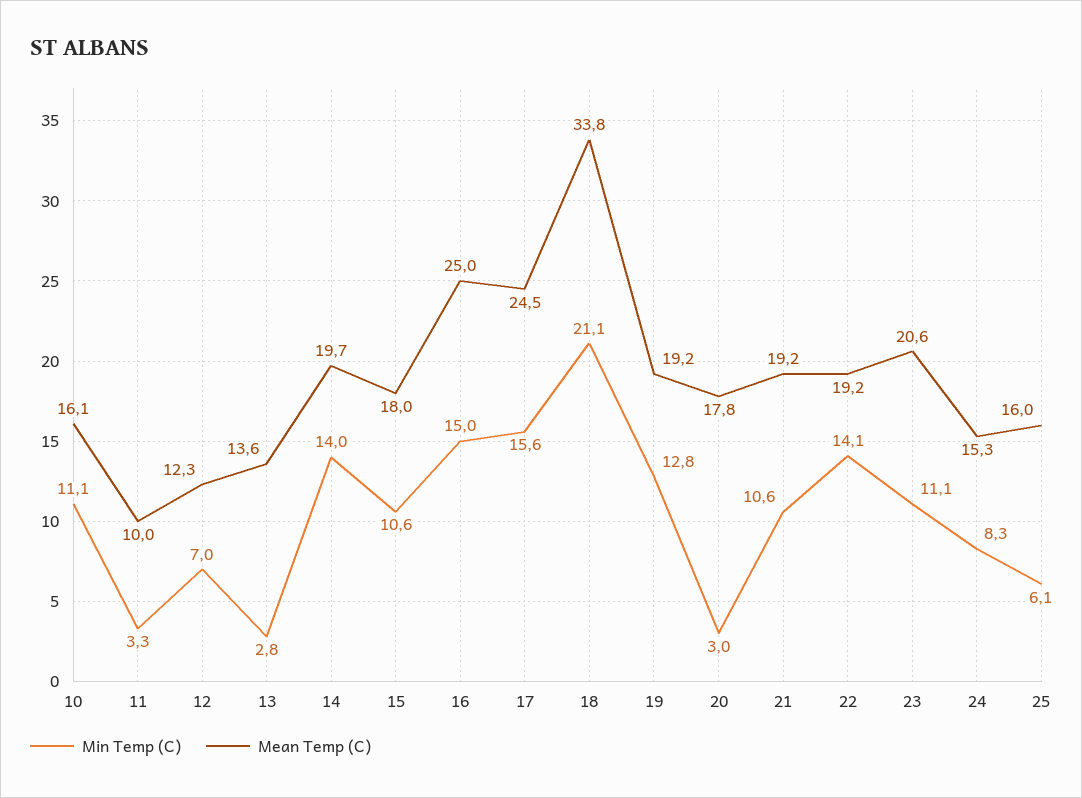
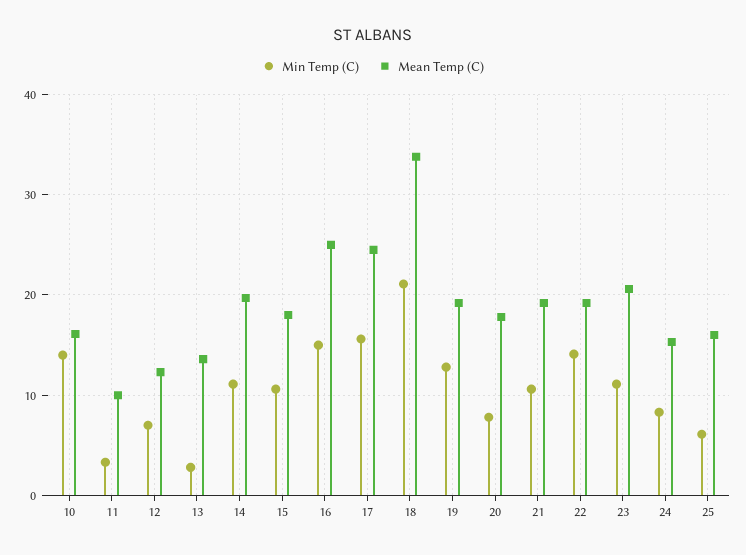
Min Temp (C), 10: 11.1 -> 14
Min Temp (C), 14: 14 -> 11
Min Temp (C), 20: 3 -> 8

